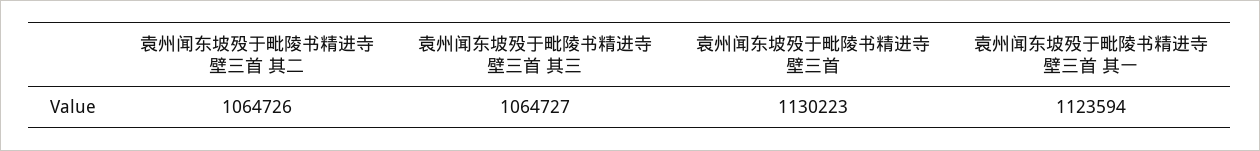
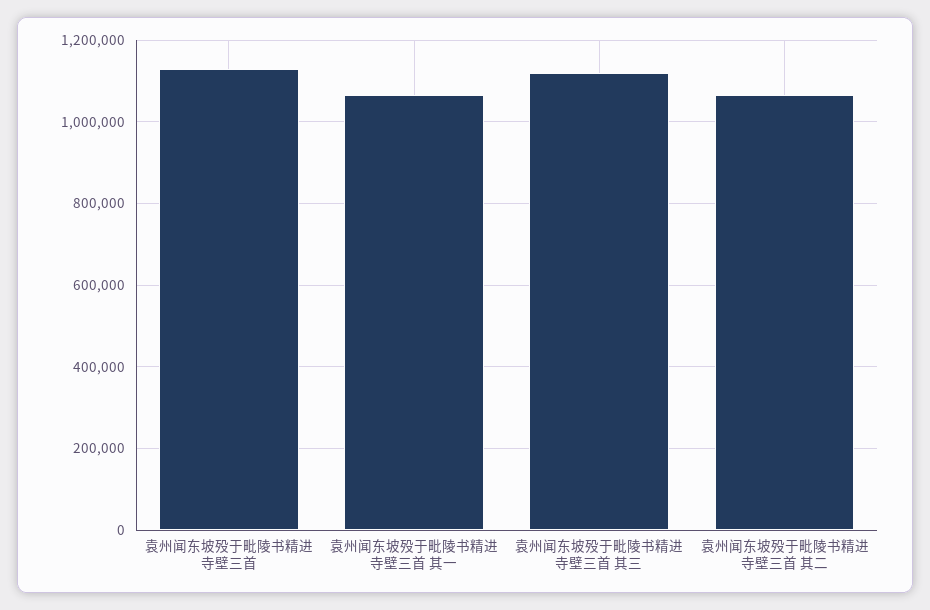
袁州闻东坡殁于毗陵书精进寺壁三首 其三: 1064727 -> 1120000
袁州闻东坡殁于毗陵书精进寺壁三首 其一: 1123594 -> 1060000

